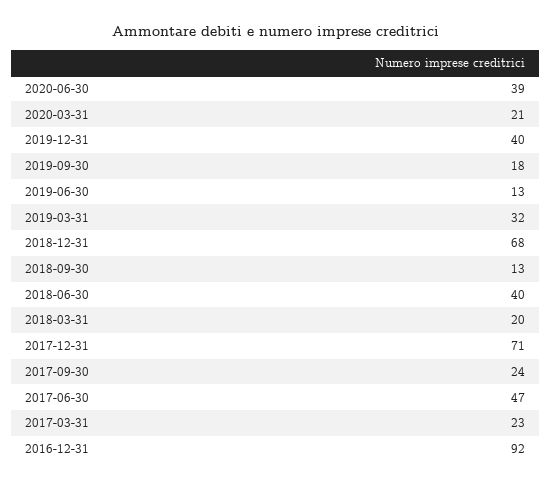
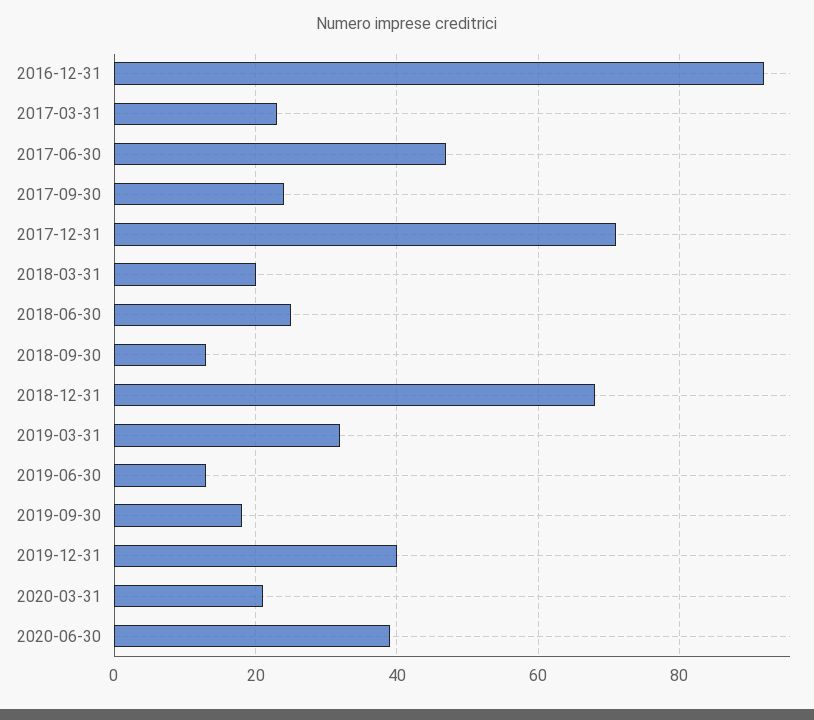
2018-06-30: 40 -> 25

